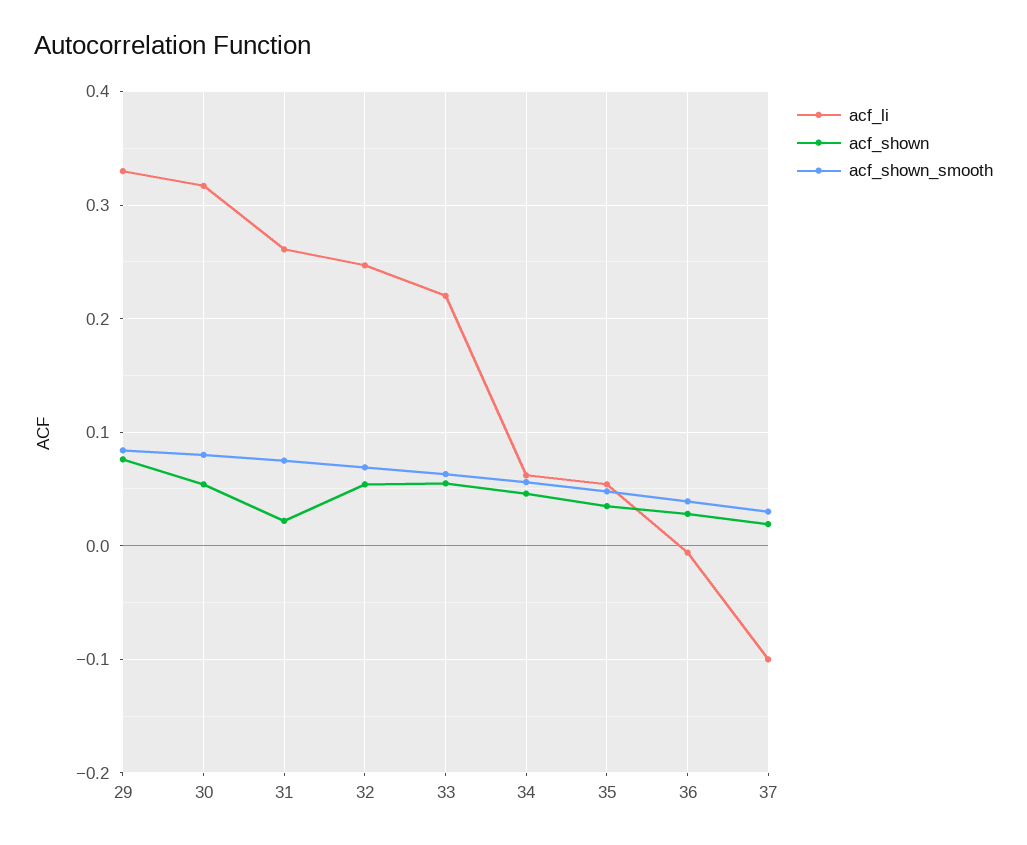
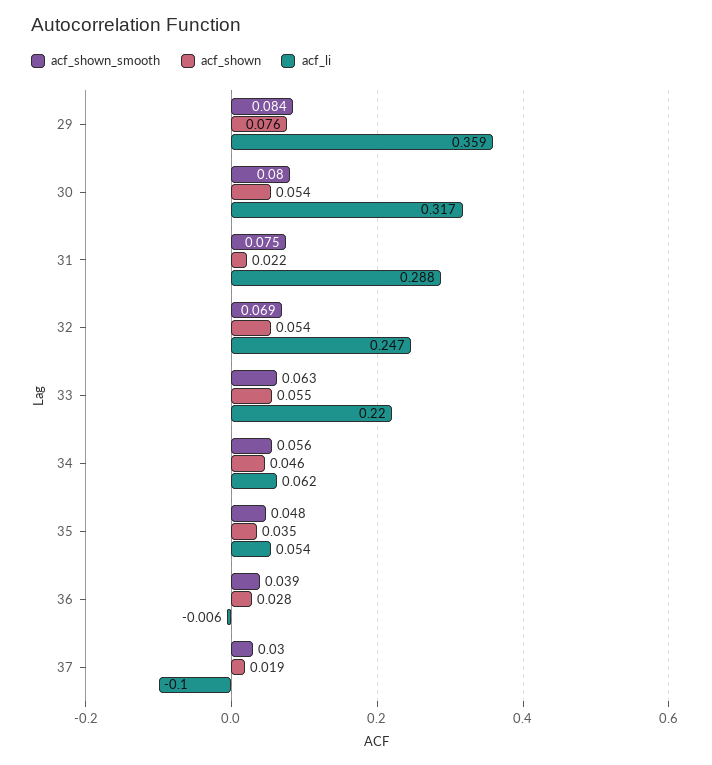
acf_li, 29: 0.33 -> 0.359
acf_li, 31: 0.26 -> 0.288

